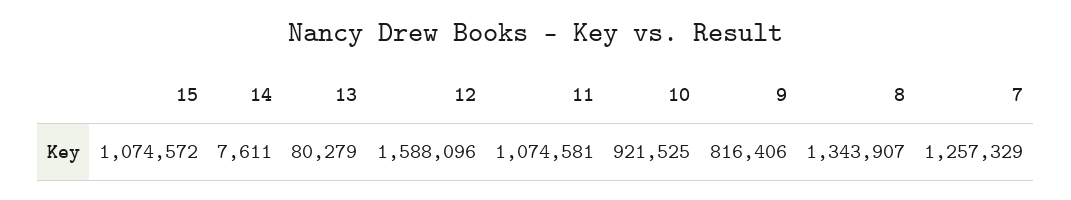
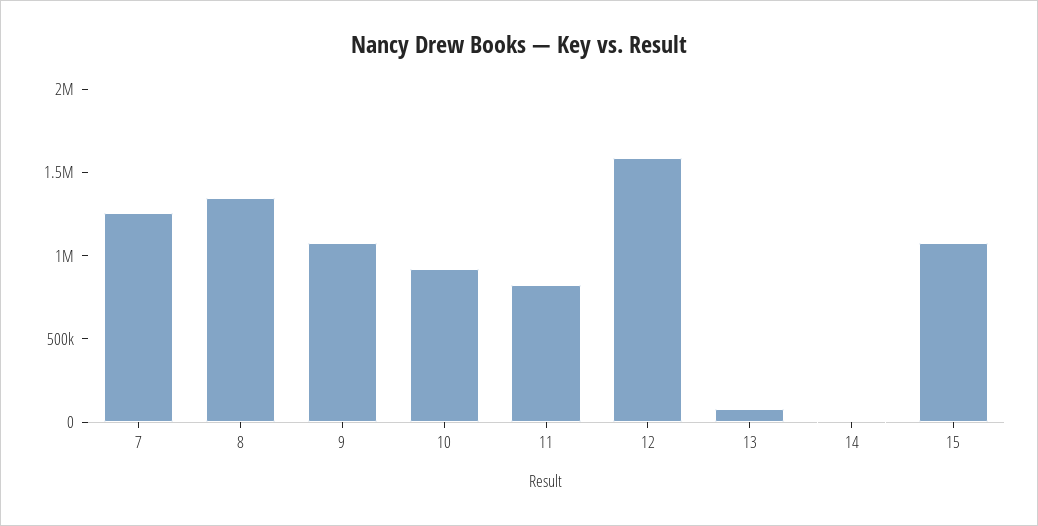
11: 1074581 -> 800000
9: 816406 -> 1100000

